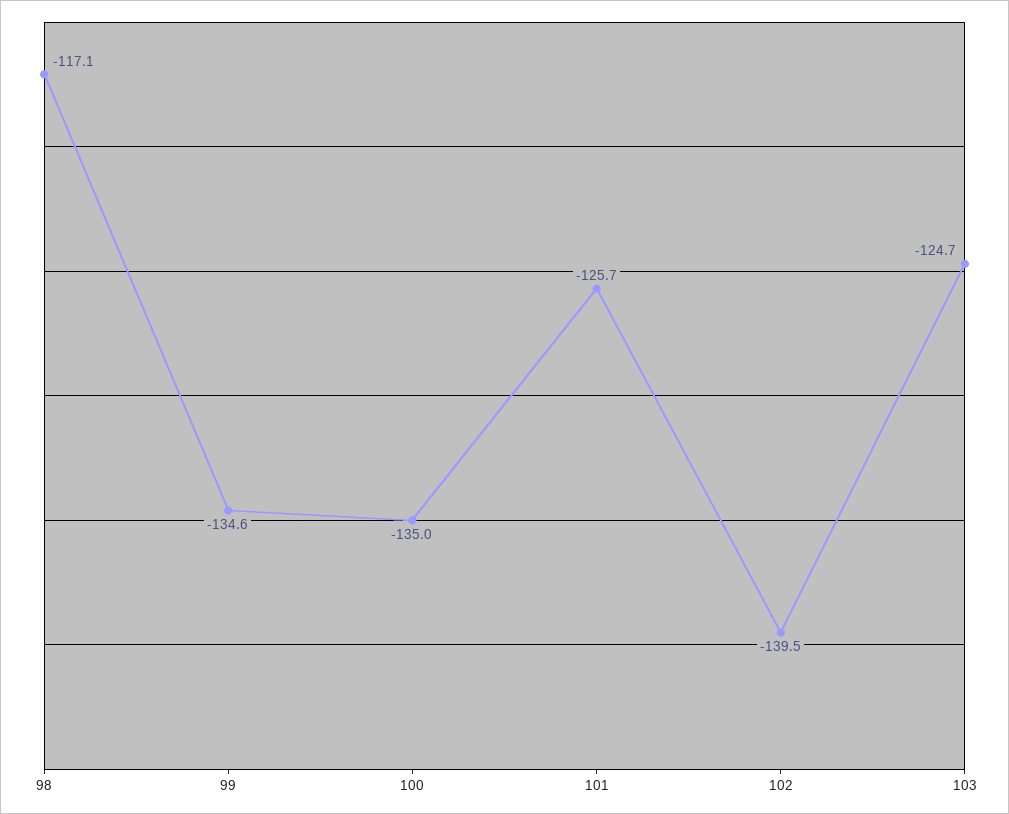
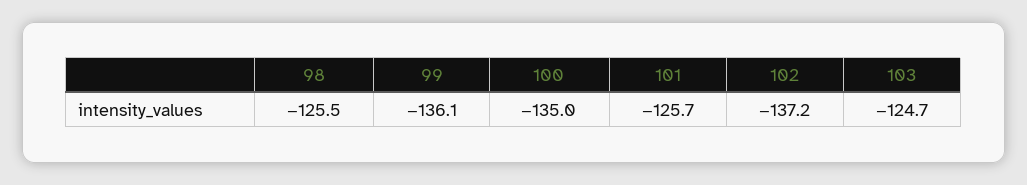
98: -117.1 -> -125.5
99: -134.6 -> -136.1
102: -139.5 -> -137.2

